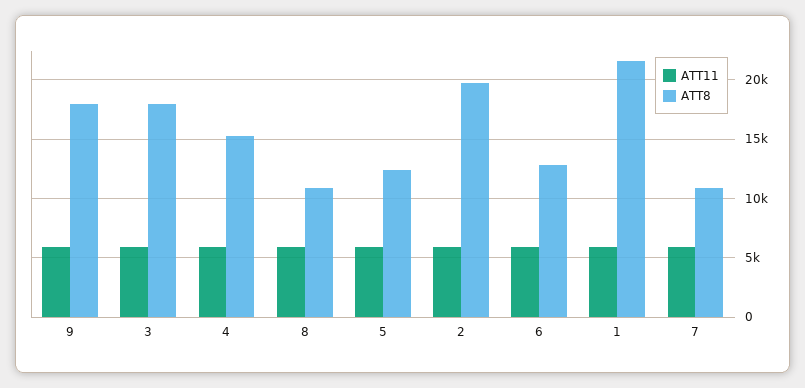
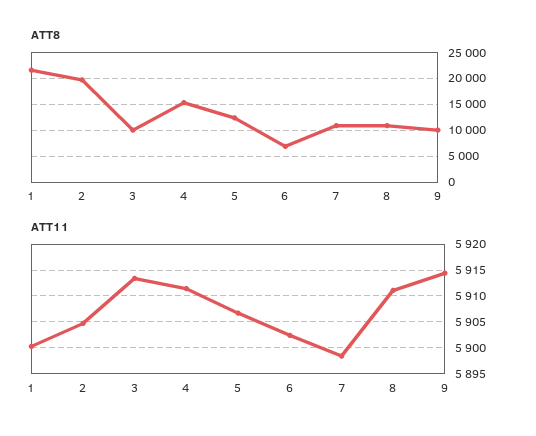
ATT8, 9: 18000 -> 10000
ATT8, 3: 18000 -> 10000
ATT8, 6: 13000 -> 7500

